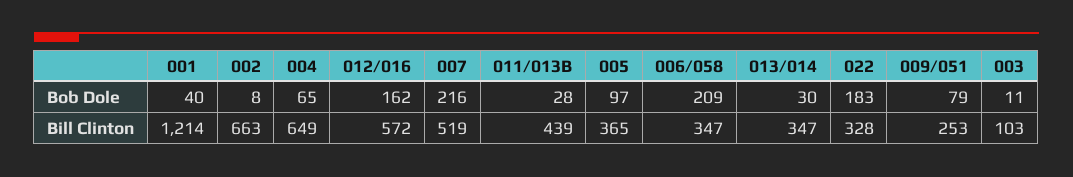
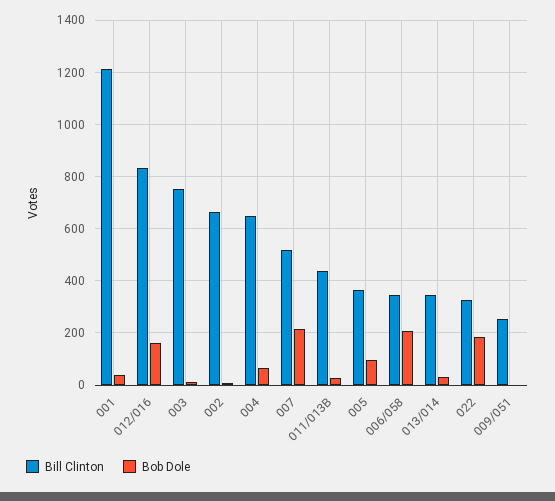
Bob Dole, 009/051: 79 -> 0
Bill Clinton, 012/016: 572 -> 825
Bill Clinton, 003: 103 -> 750

